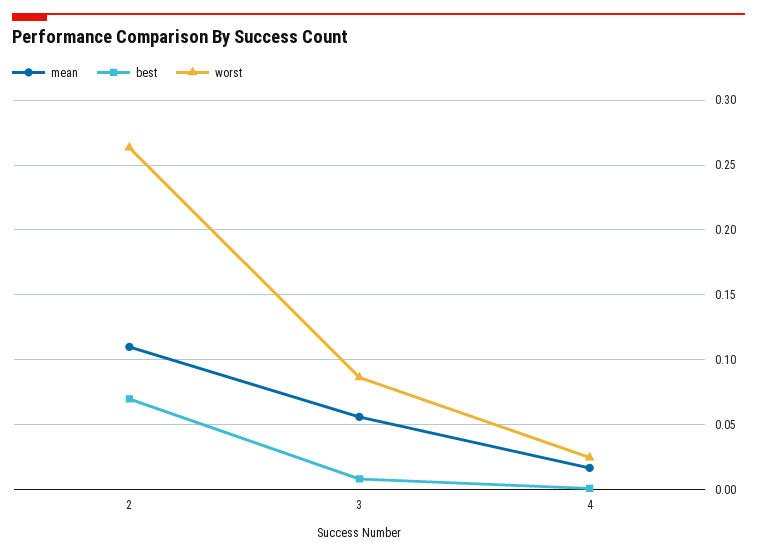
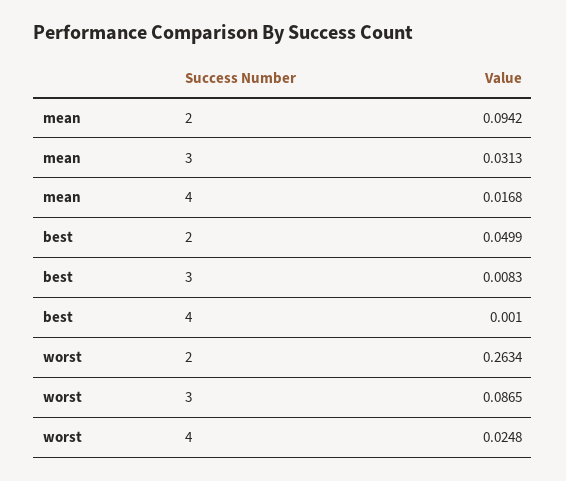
mean, 2: 0.11 -> 0.0942
best, 2: 0.07 -> 0.0499
mean, 3: 0.055 -> 0.0313

